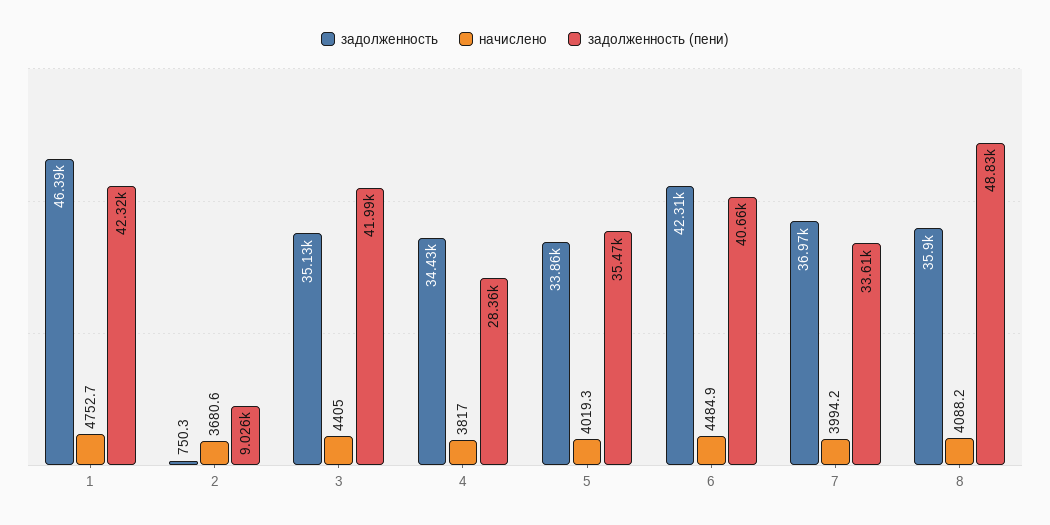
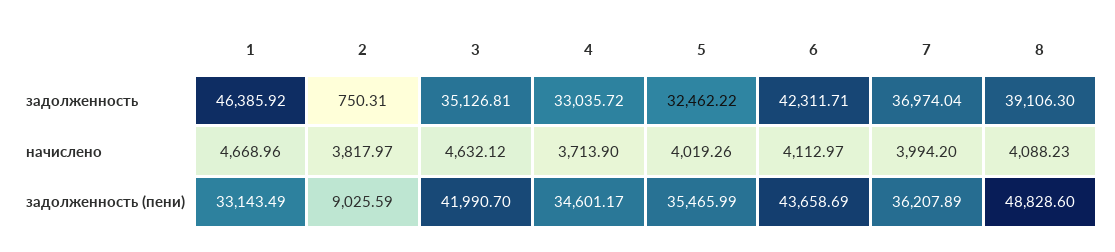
начислено, 1: 4752.7 -> 4668.96
задолженность (пени), 1: 42320 -> 33143.49
начислено, 2: 3680.6 -> 3817.97
начислено, 3: 4405 -> 4632.12
задолженность, 4: 34430 -> 33035.72
начислено, 4: 3817 -> 3713.9
задолженность (пени), 4: 28360 -> 34601.17
задолженность, 5: 33860 -> 32462.22
начислено, 6: 4484.9 -> 4112.97
задолженность (пени), 6: 40660 -> 43658.69
задолженность (пени), 7: 33610 -> 36207.89
задолженность, 8: 35900 -> 39106.3

